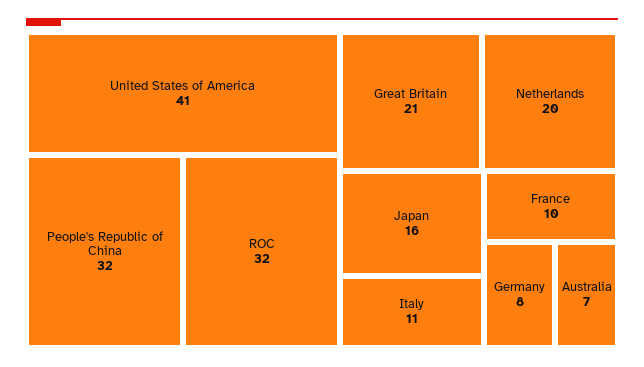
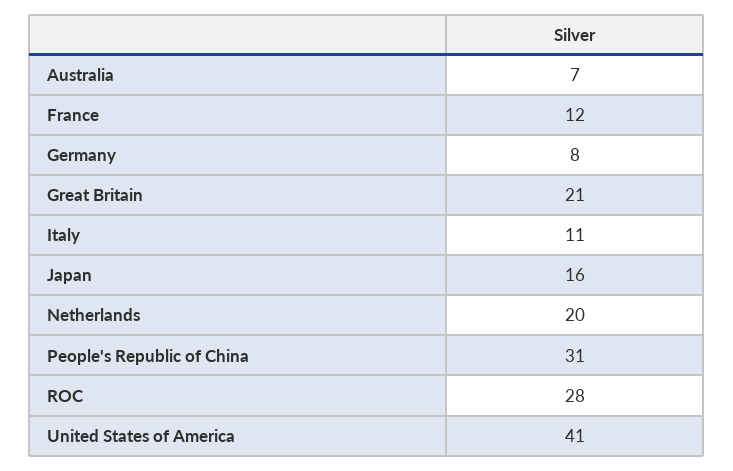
People's Republic of China: 32 -> 31
ROC: 32 -> 28
France: 10 -> 12

